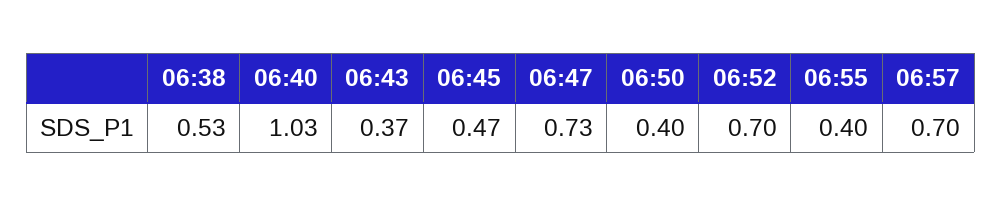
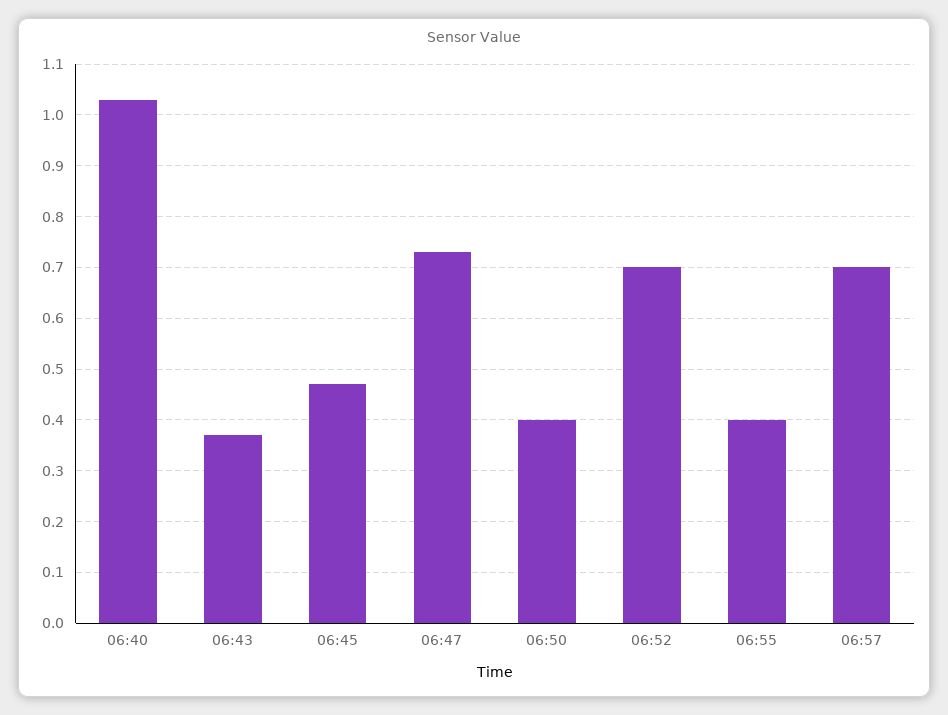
06:38: 0.53 -> none

